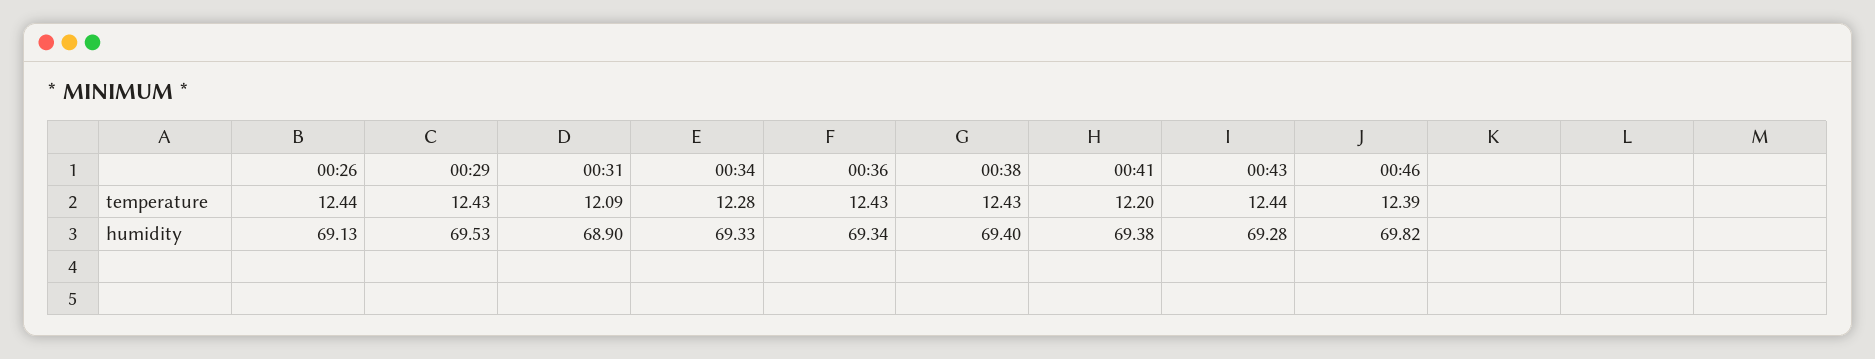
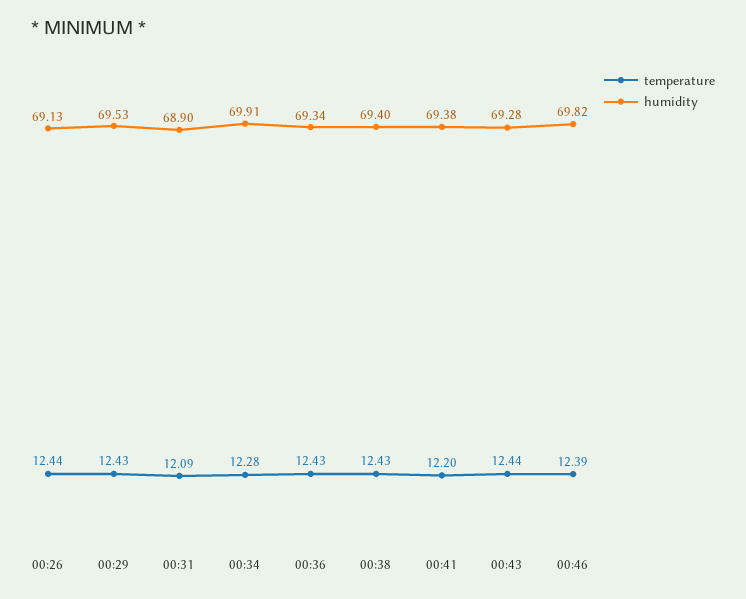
humidity, 00:34: 69.33 -> 69.91

